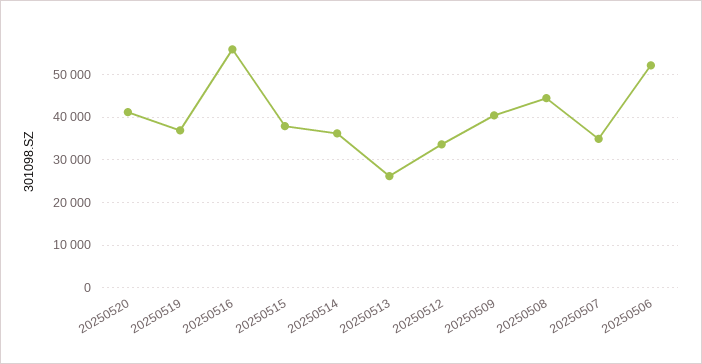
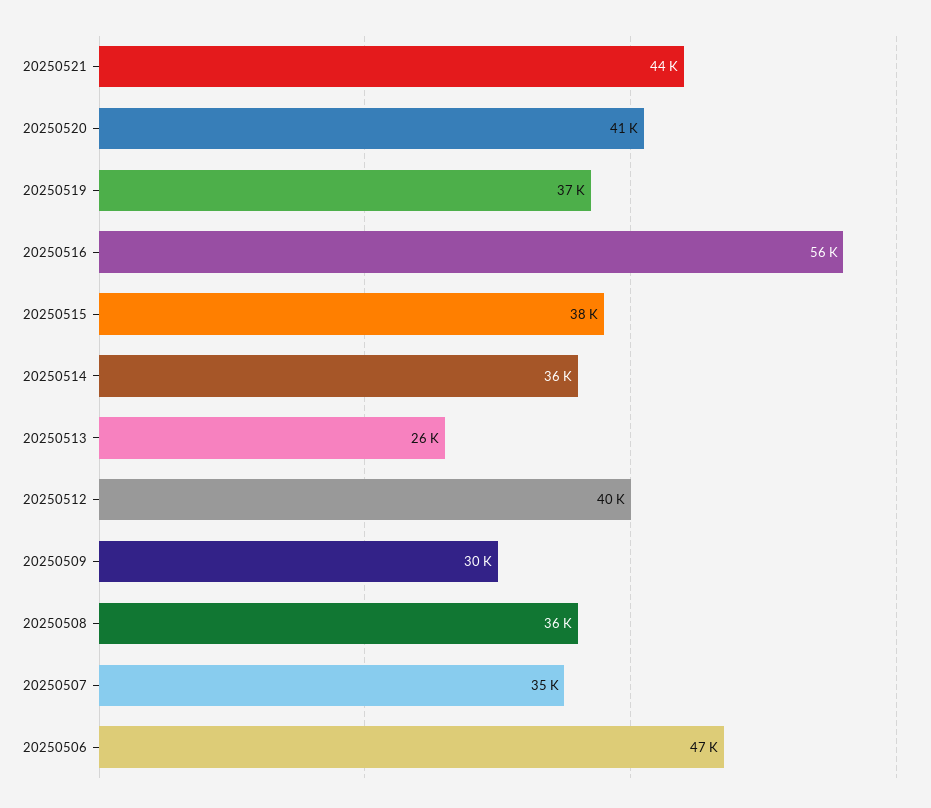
20250512: 34000 -> 40000
20250509: 40000 -> 30000
20250508: 44000 -> 36000
20250506: 52000 -> 47000
20250521: none -> 44000

